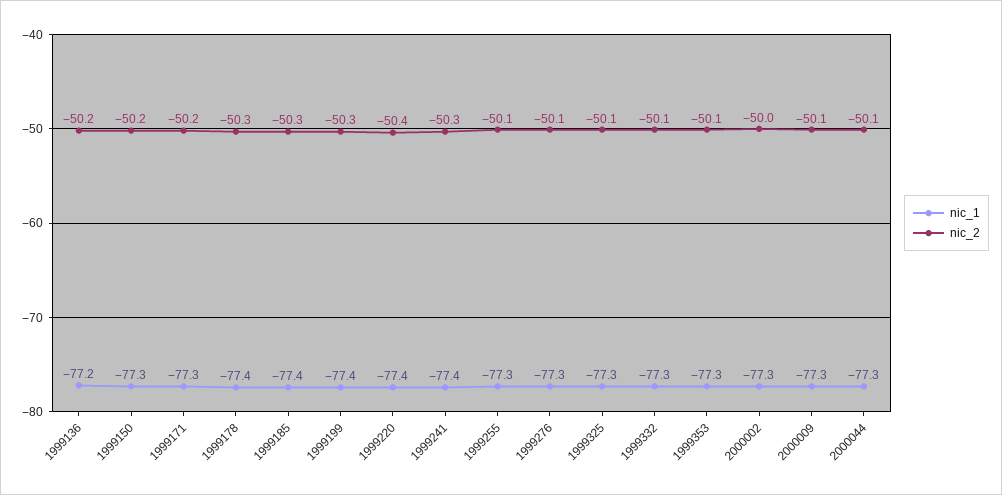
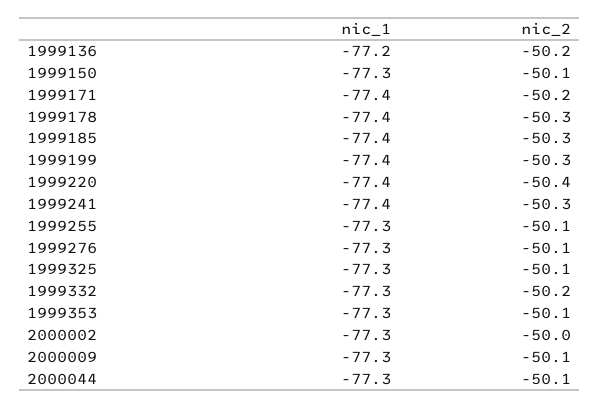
nic_2, 1999150: -50.2 -> -50.1
nic_1, 1999171: -77.3 -> -77.4
nic_2, 1999332: -50.1 -> -50.2

